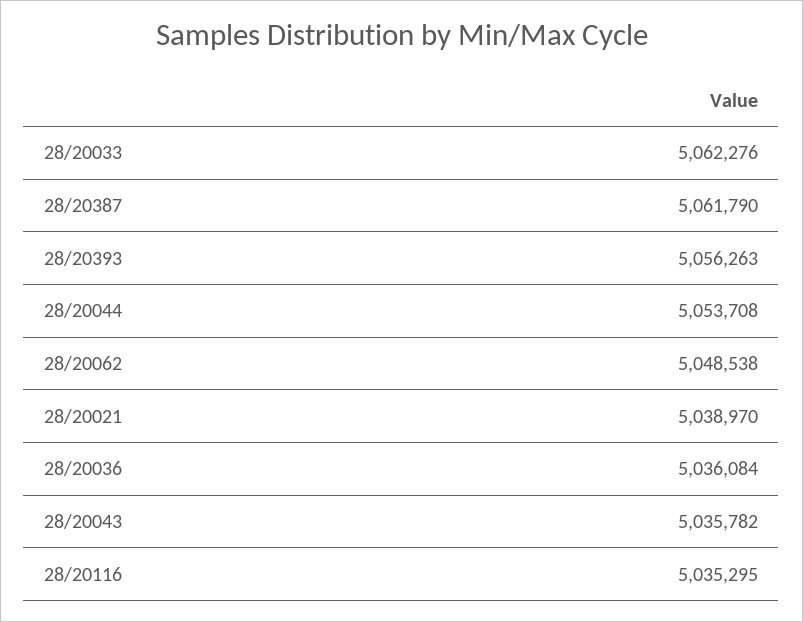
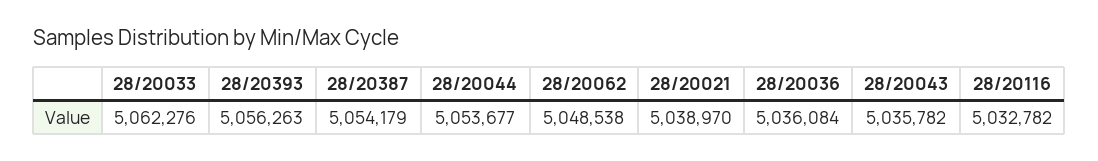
28/20387: 5061790 -> 5054179
28/20044: 5053708 -> 5053677
28/20116: 5035295 -> 5032782

